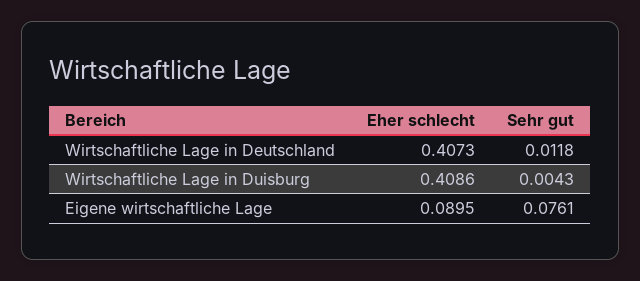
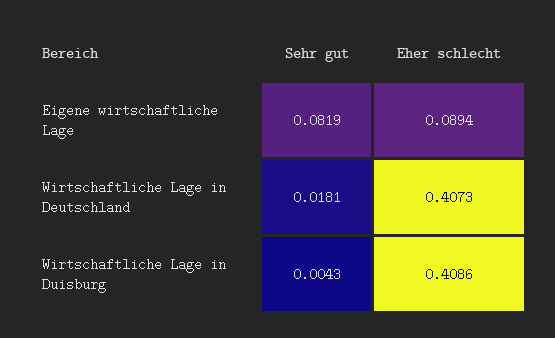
Sehr gut, Wirtschaftliche Lage in Deutschland: 0.0118 -> 0.0181
Eher schlecht, Eigene wirtschaftliche Lage: 0.0895 -> 0.0894
Sehr gut, Eigene wirtschaftliche Lage: 0.0761 -> 0.0819

